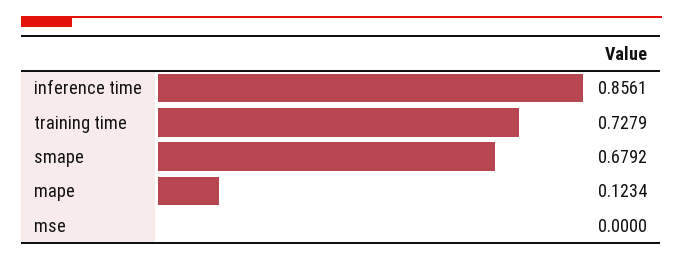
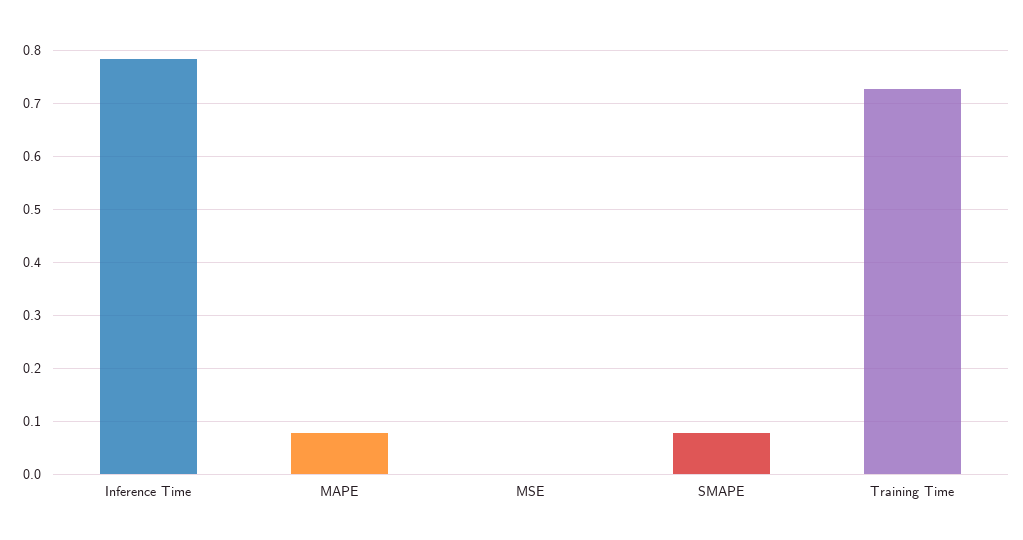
inference time: 0.8561 -> 0.78
smape: 0.6792 -> 0.08
mape: 0.1234 -> 0.08

